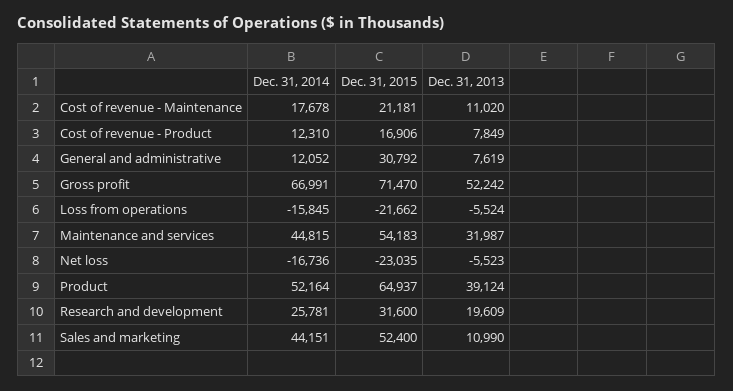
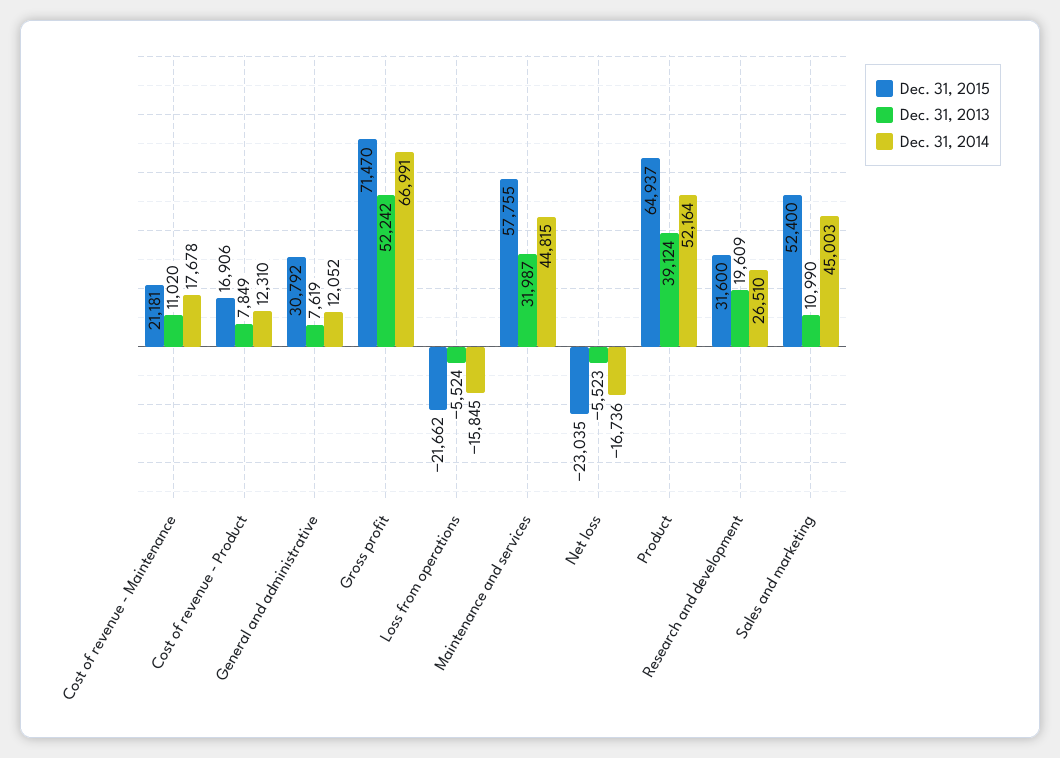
Dec. 31, 2015, Maintenance and services: 54183 -> 57755
Dec. 31, 2014, Research and development: 25781 -> 26510
Dec. 31, 2014, Sales and marketing: 44151 -> 45003

